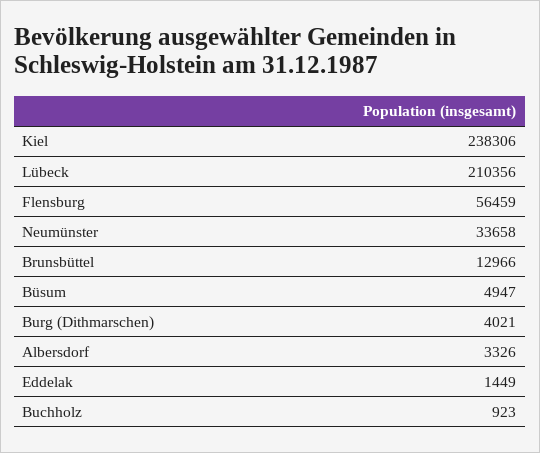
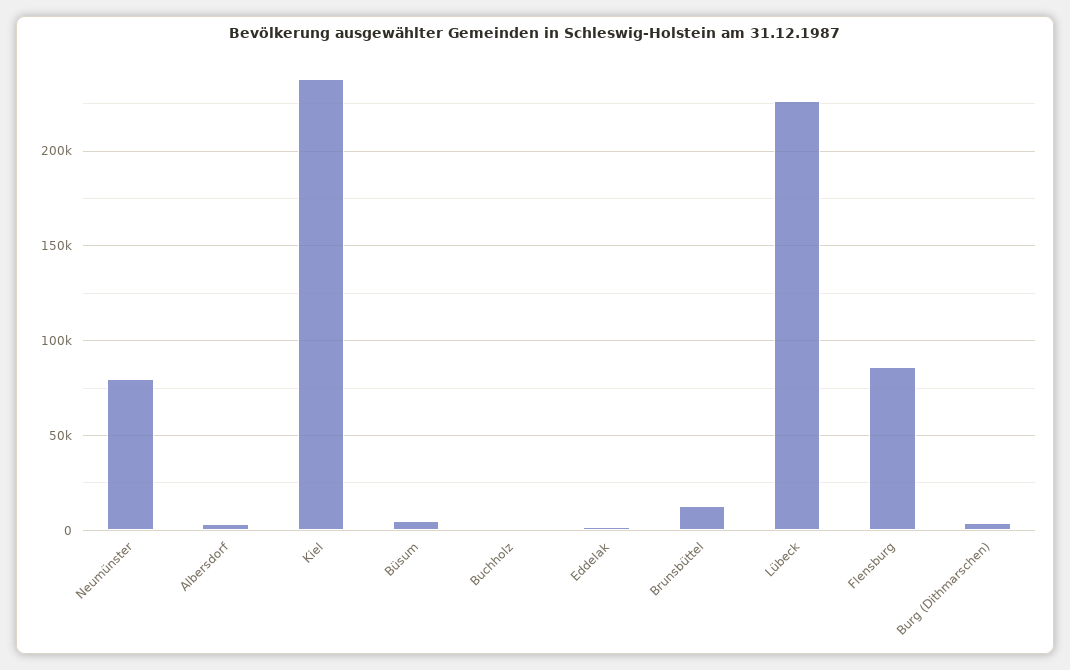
Lübeck: 210356 -> 225000
Flensburg: 56459 -> 85000
Neumünster: 33658 -> 80000

